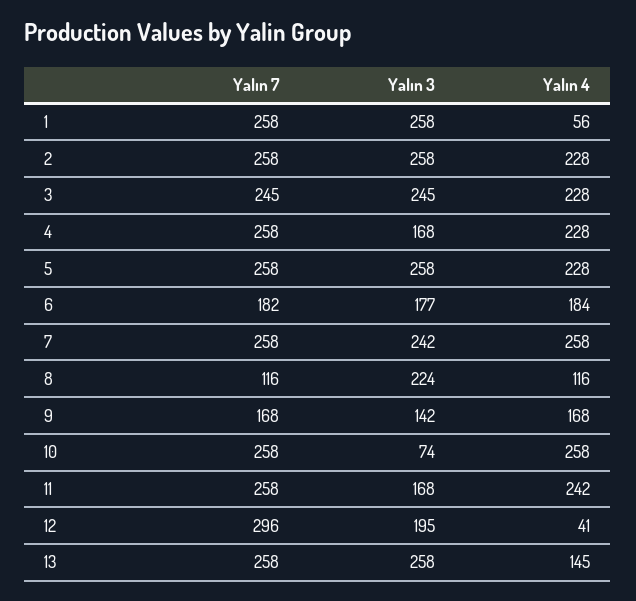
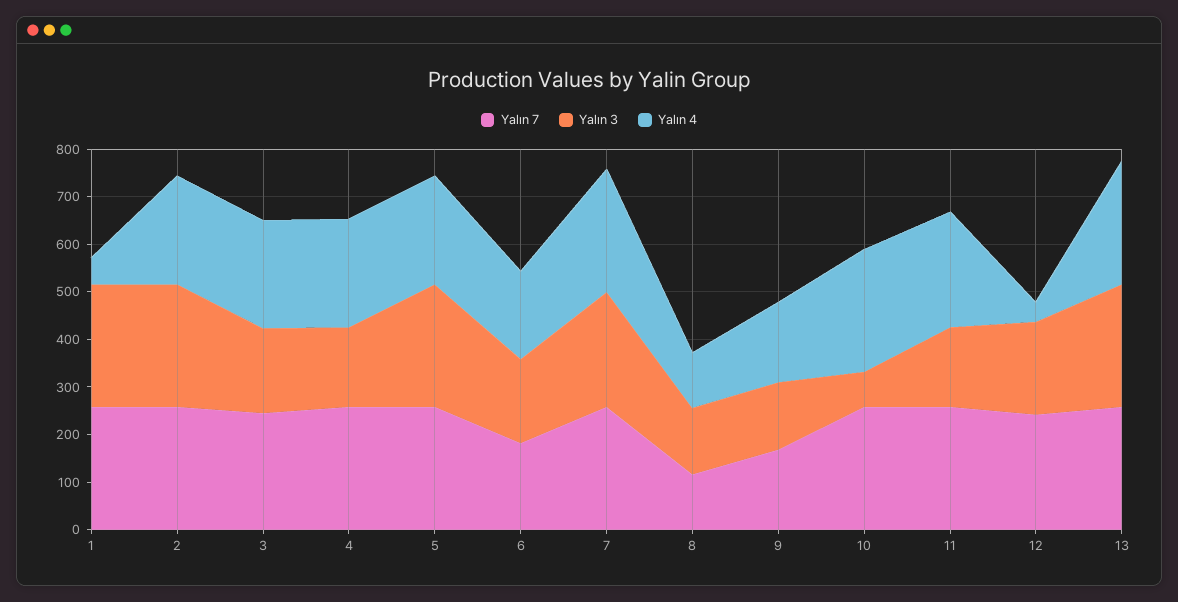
Yalın 3, 3: 245 -> 180
Yalın 3, 8: 224 -> 140
Yalın 7, 12: 296 -> 240
Yalın 4, 13: 145 -> 260

